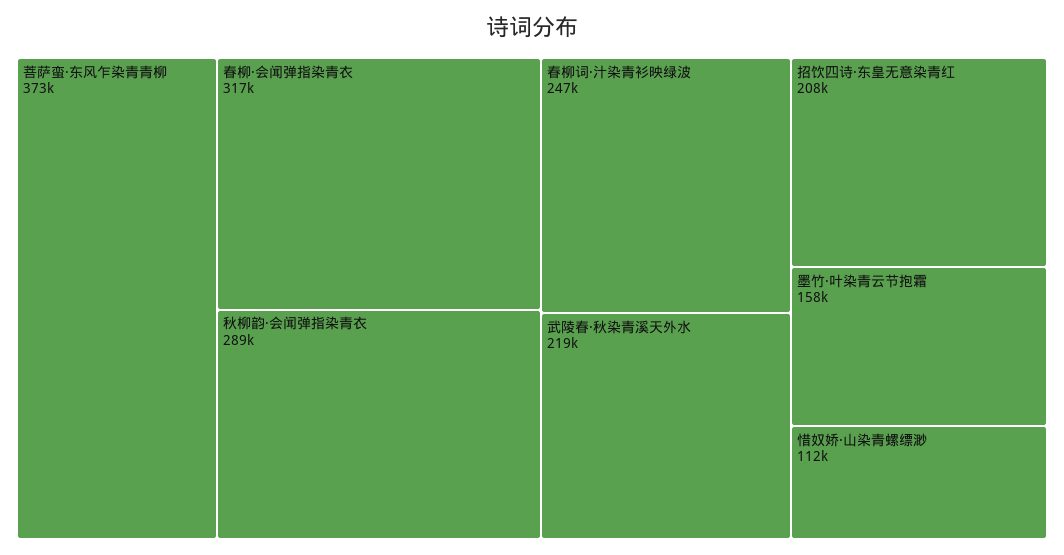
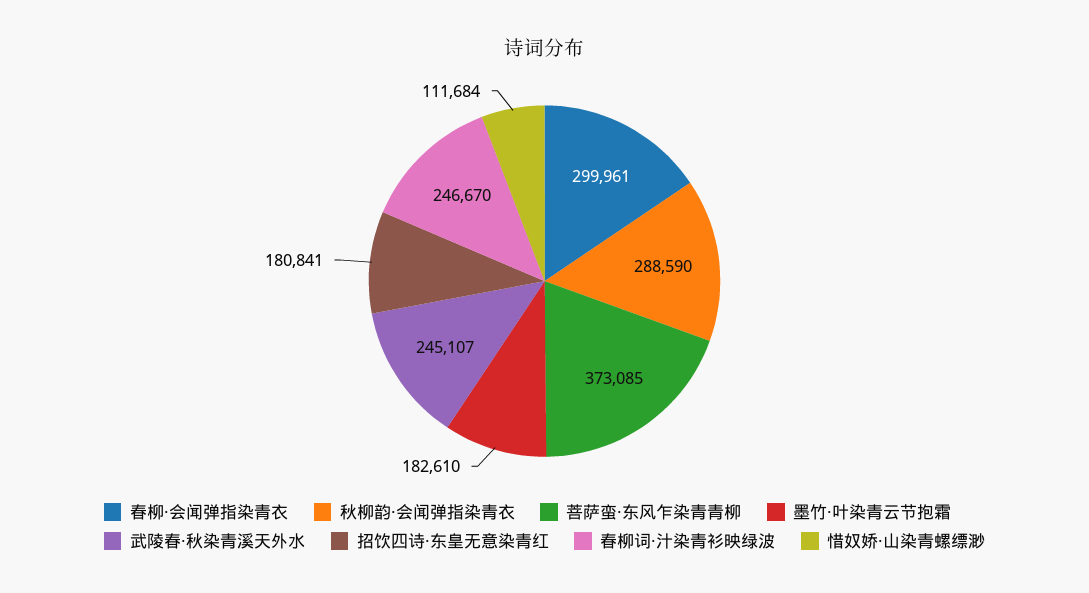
春柳·会闻弹指染青衣: 317000 -> 299961
武陵春·秋染青溪天外水: 219000 -> 245107
招饮四诗·东皇无意染青红: 208000 -> 180841
墨竹·叶染青云节抱霜: 158000 -> 182610

